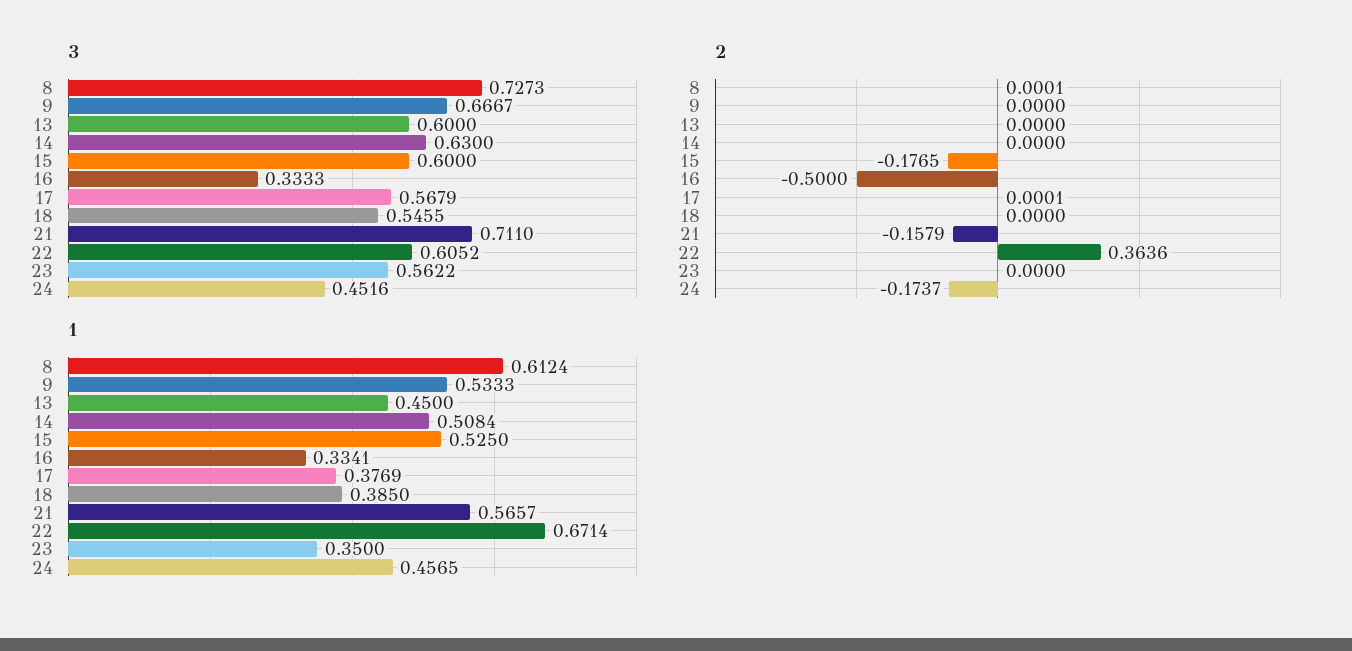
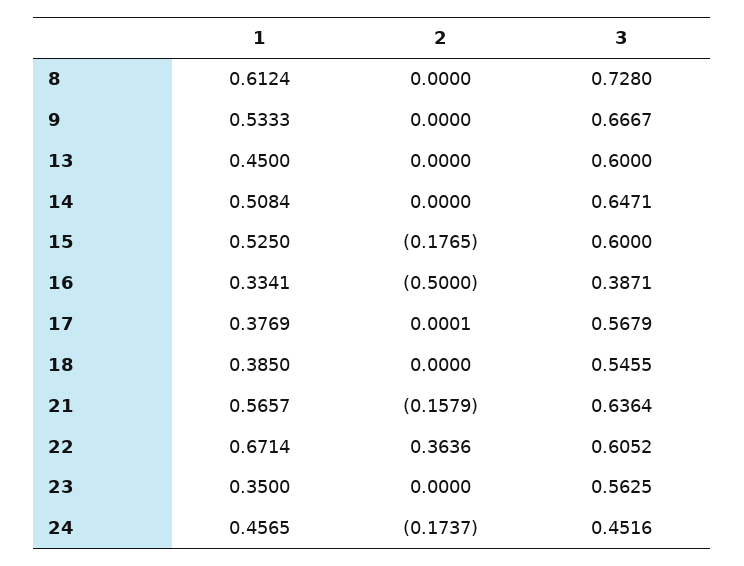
3, 8: 0.7273 -> 0.728
3, 14: 0.63 -> 0.6471
3, 16: 0.3333 -> 0.3871
3, 21: 0.711 -> 0.6364
3, 23: 0.5622 -> 0.5625
2, 8: 0.0001 -> 0

